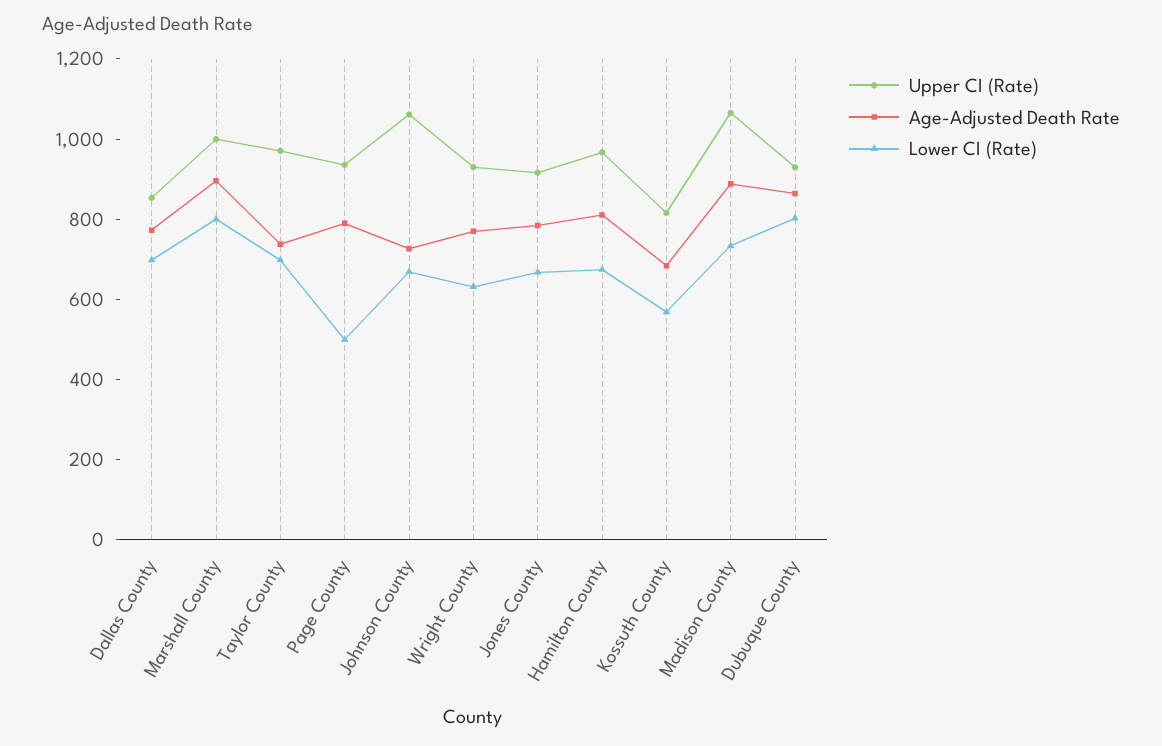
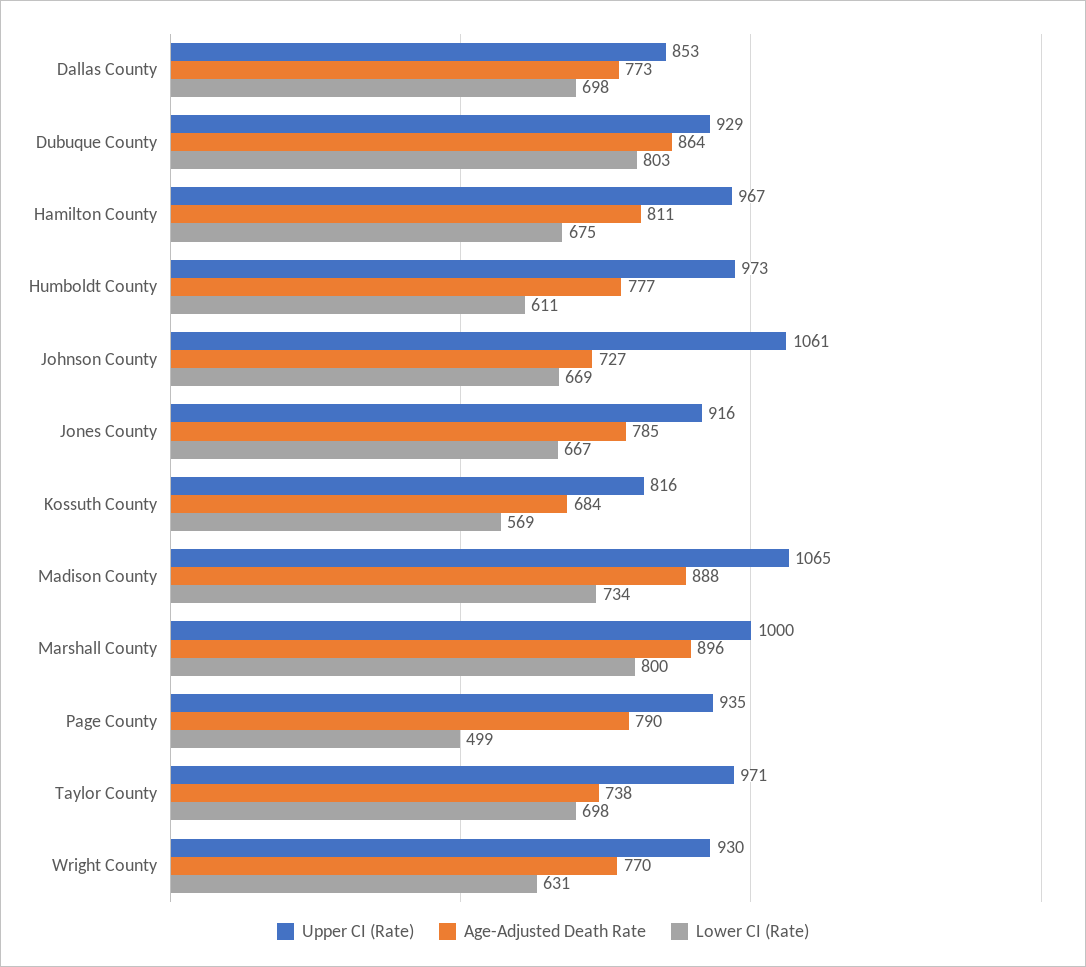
Upper CI (Rate), Humboldt County: none -> 973
Age-Adjusted Death Rate, Humboldt County: none -> 777
Lower CI (Rate), Humboldt County: none -> 611

